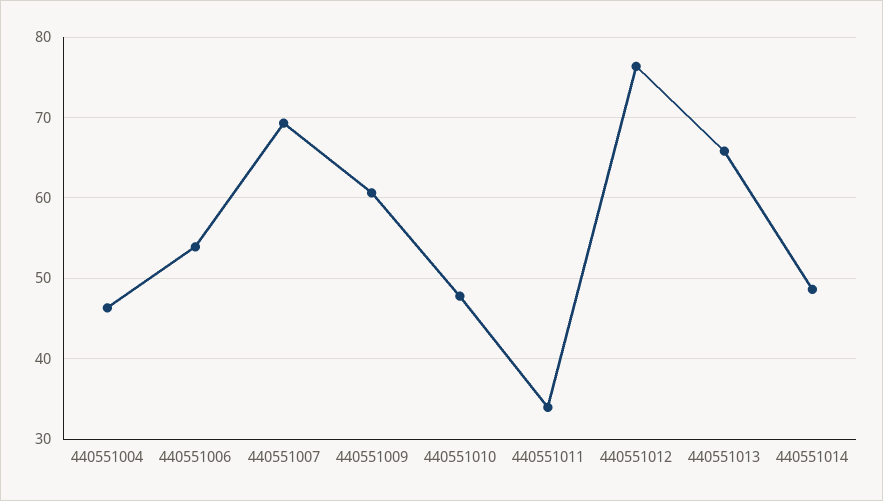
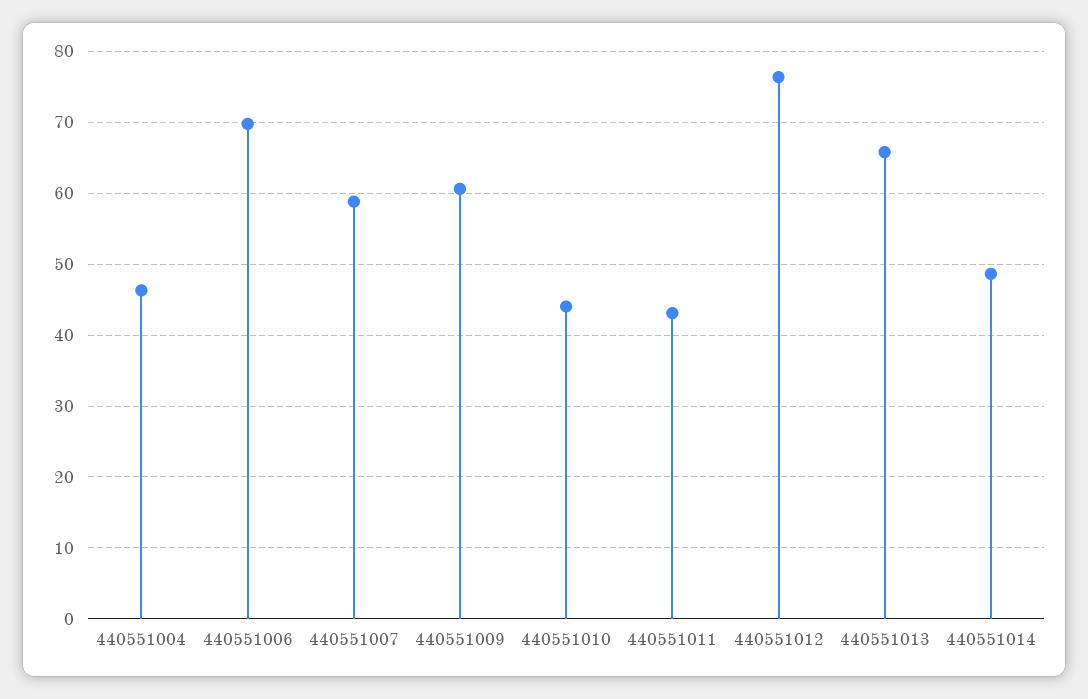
440551006: 54 -> 70
440551007: 69 -> 59
440551010: 48 -> 44
440551011: 34 -> 43

